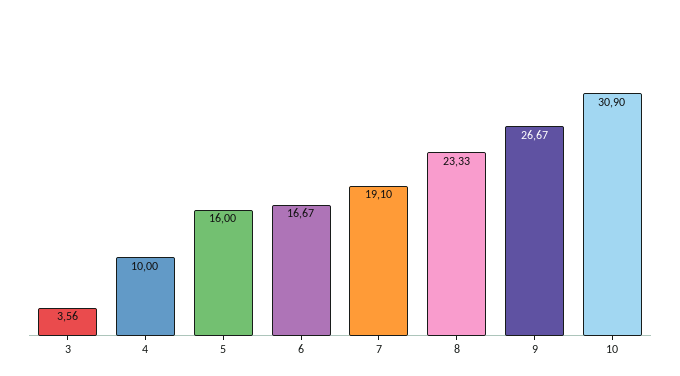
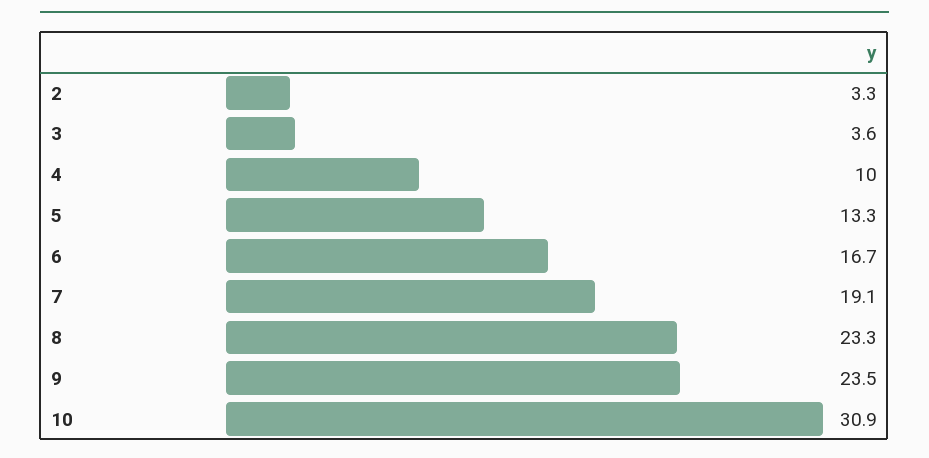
5: 16 -> 13.3
9: 26.67 -> 23.5
2: none -> 3.3

